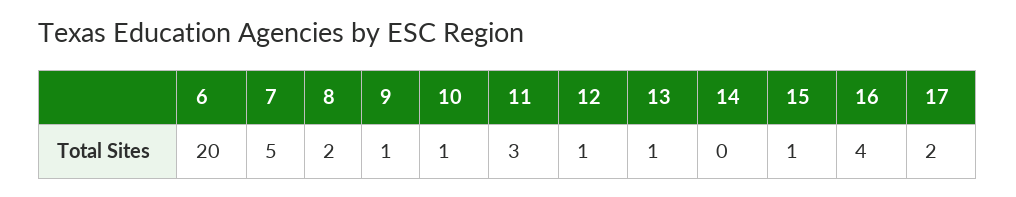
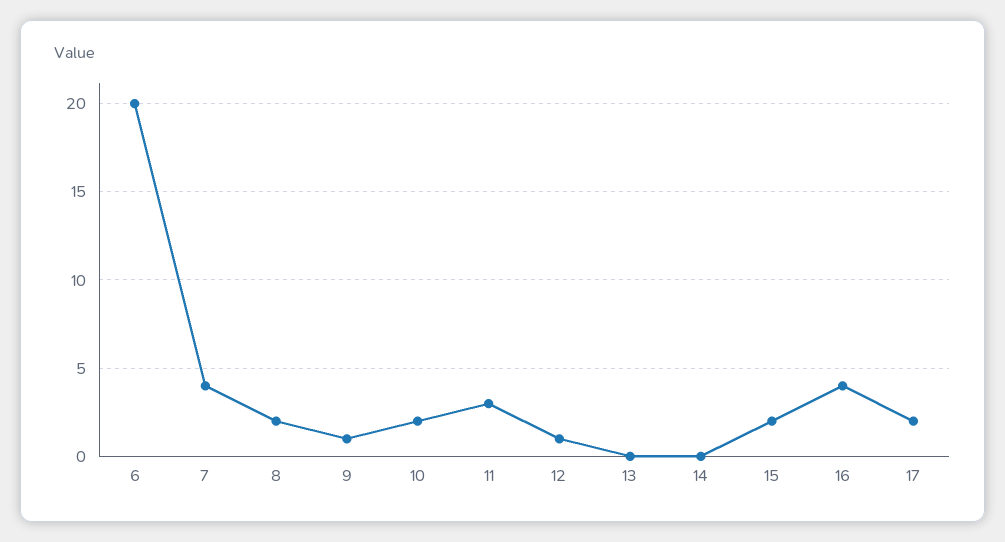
7: 5 -> 4
10: 1 -> 2
13: 1 -> 0
15: 1 -> 2

